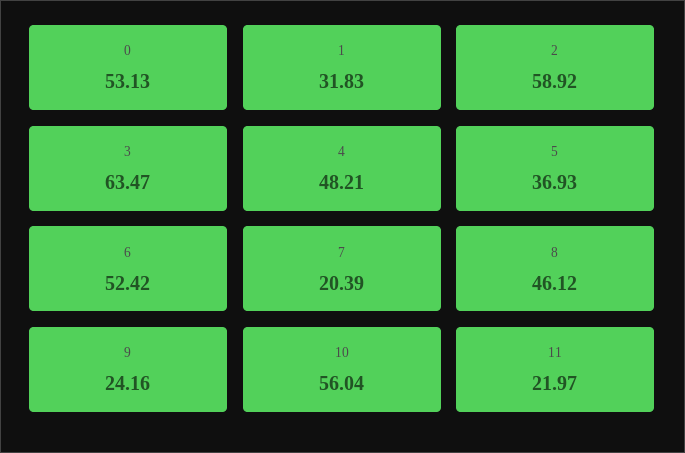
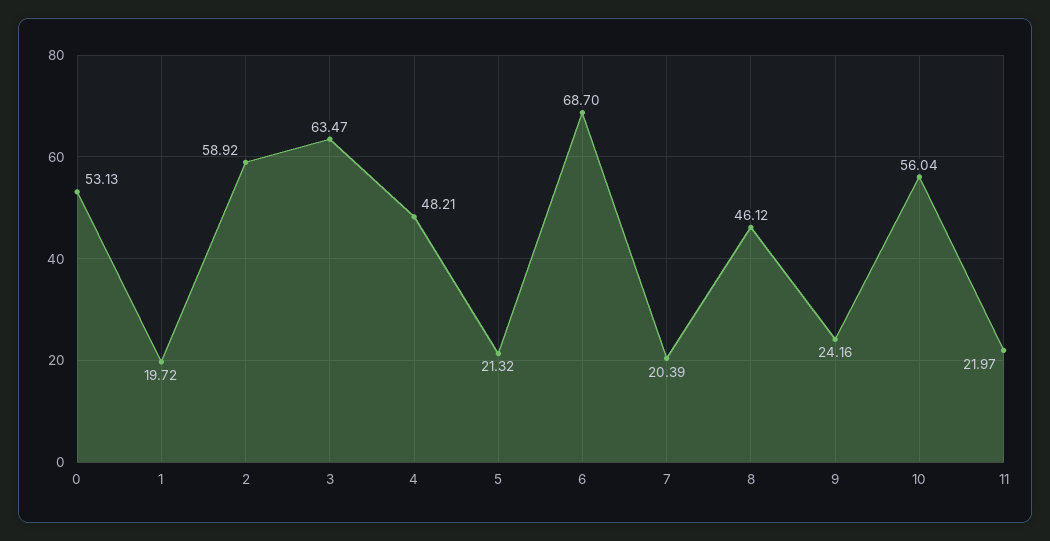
1: 31.83 -> 19.72
5: 36.93 -> 21.32
6: 52.42 -> 68.7

